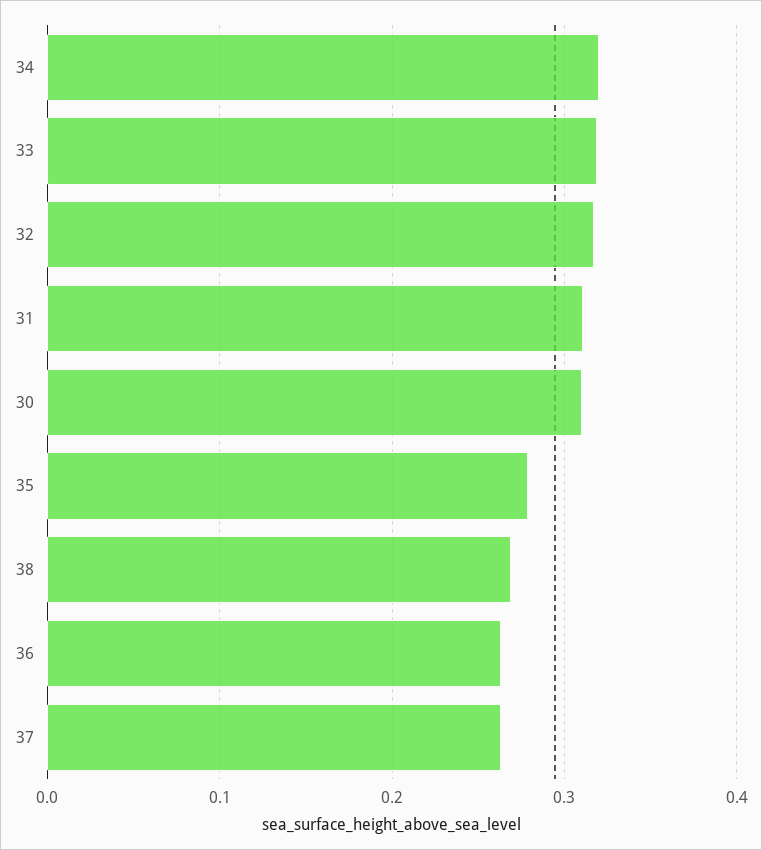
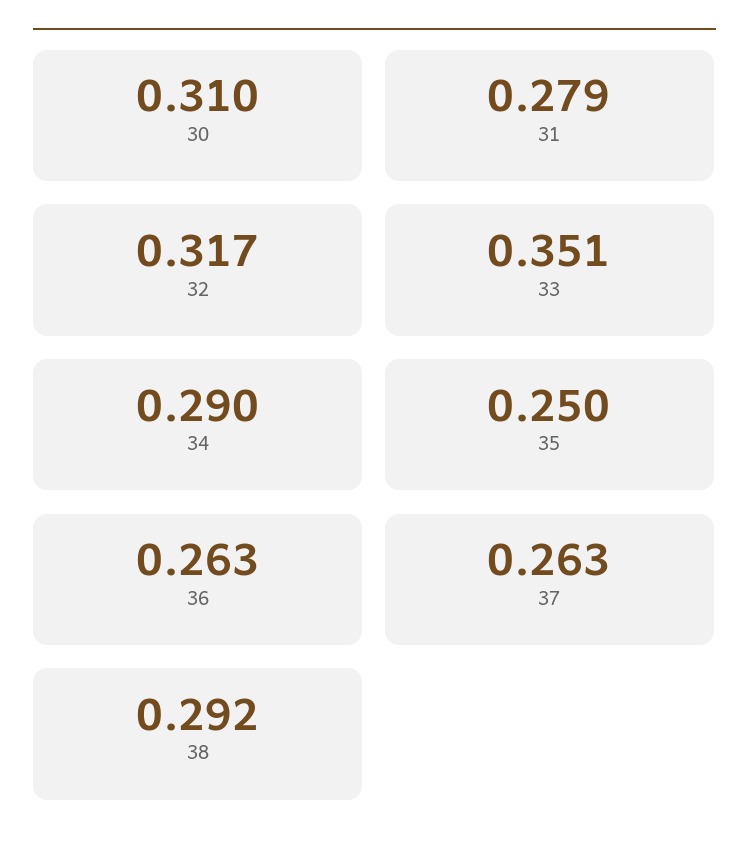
34: 0.32 -> 0.29
33: 0.32 -> 0.351
31: 0.31 -> 0.279
35: 0.28 -> 0.25
38: 0.27 -> 0.292

